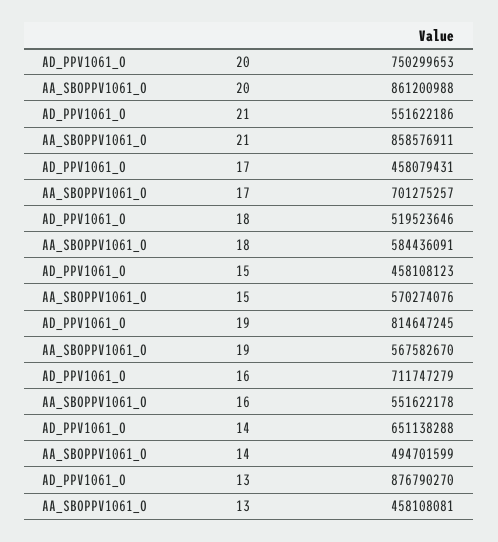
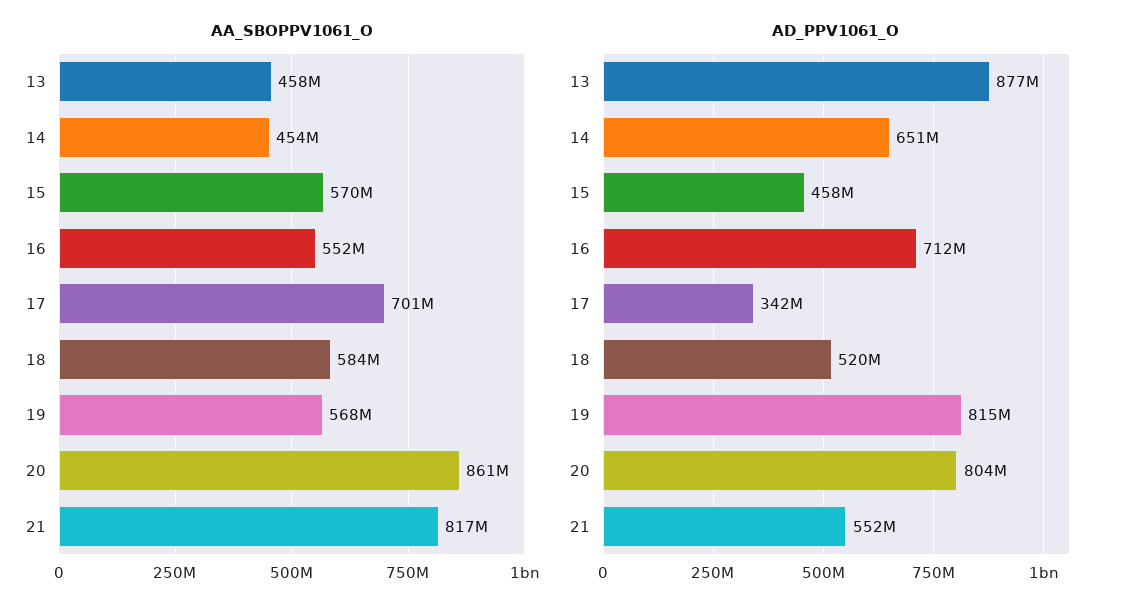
AD_PPV1061_O, 20: 750299653 -> 804000000
AA_SBOPPV1061_O, 21: 858576911 -> 817000000
AD_PPV1061_O, 17: 458079431 -> 342000000
AA_SBOPPV1061_O, 14: 494701599 -> 454000000

